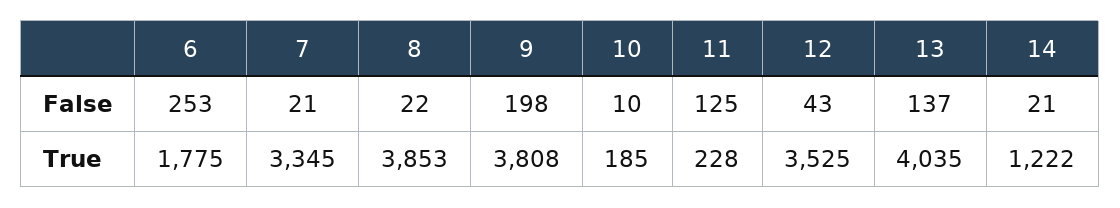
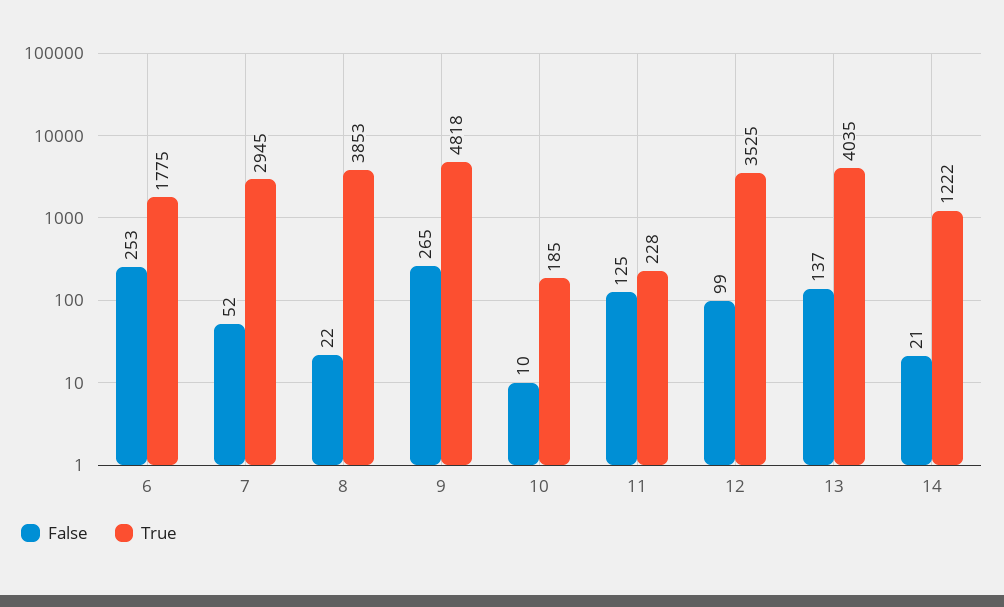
False, 7: 21 -> 52
False, 9: 198 -> 265
False, 12: 43 -> 99
True, 7: 3345 -> 2945
True, 9: 3808 -> 4818

